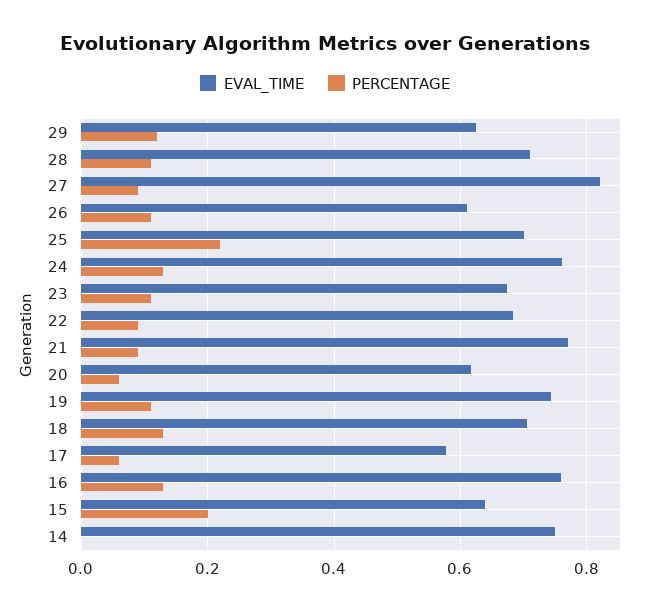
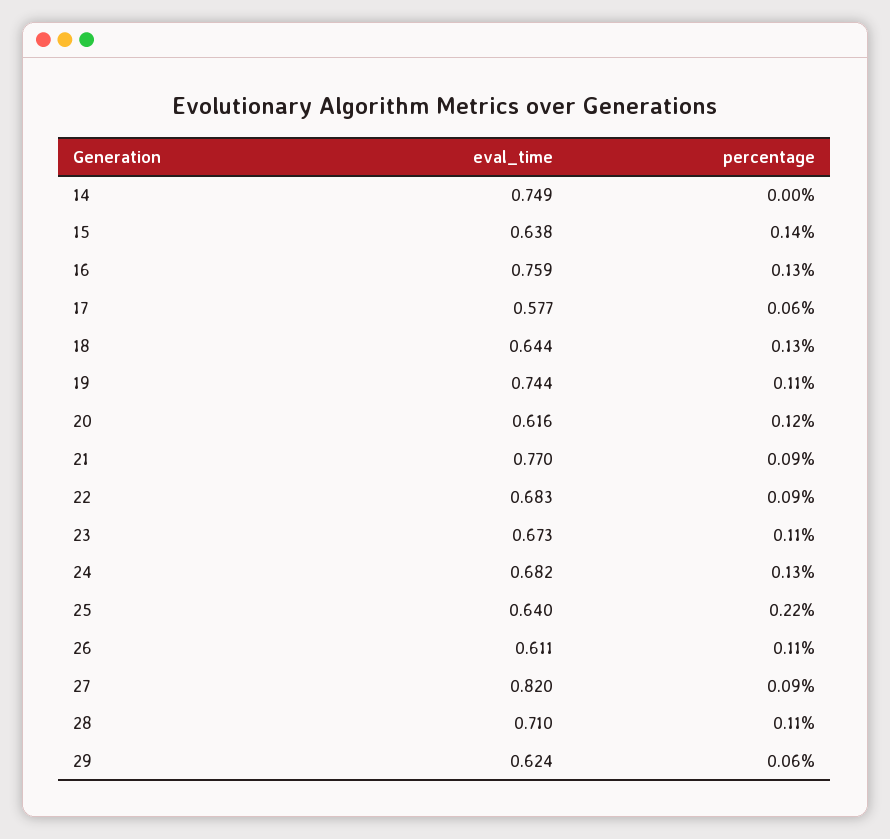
PERCENTAGE, 29: 0.12 -> 0.06
EVAL_TIME, 25: 0.7 -> 0.64
EVAL_TIME, 24: 0.76 -> 0.682
PERCENTAGE, 20: 0.06 -> 0.12
EVAL_TIME, 18: 0.7 -> 0.644
PERCENTAGE, 15: 0.2 -> 0.14

